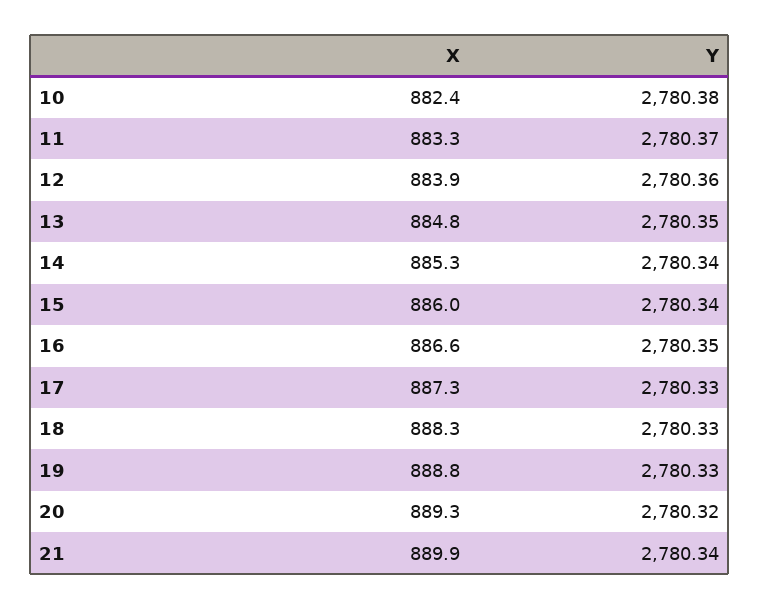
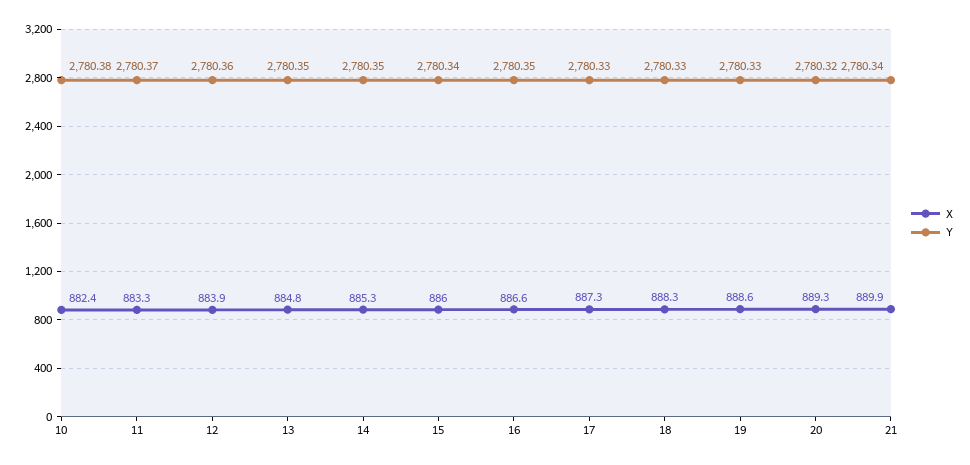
Y, 14: 2780.34 -> 2780.35
X, 19: 888.8 -> 888.6

